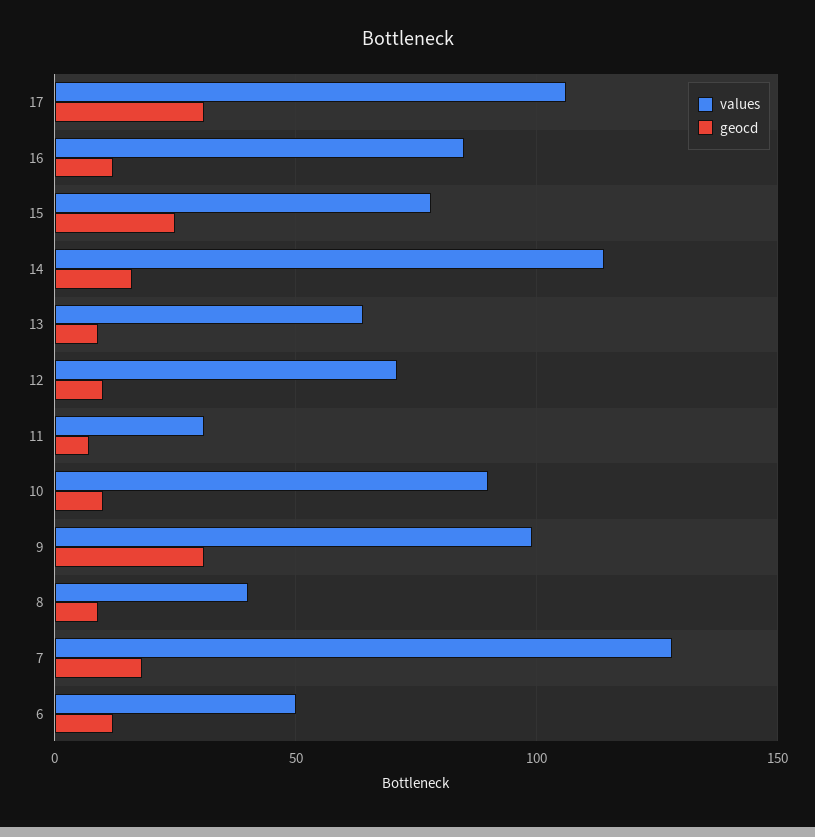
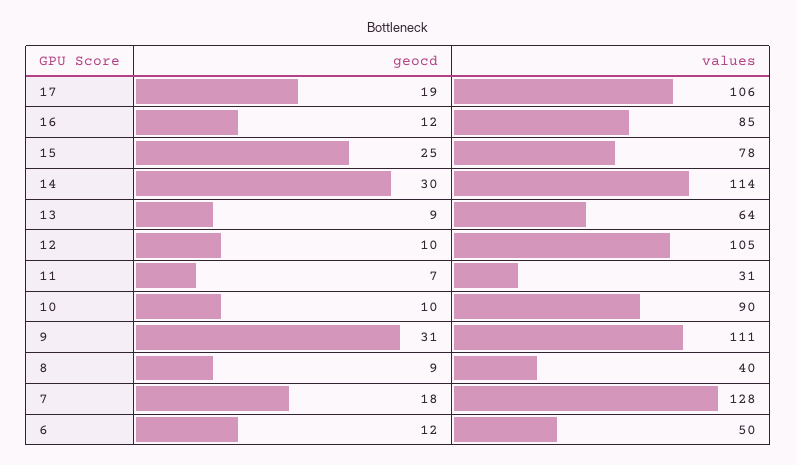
geocd, 17: 30 -> 19
geocd, 14: 15 -> 30
values, 12: 70 -> 105
values, 9: 100 -> 111

